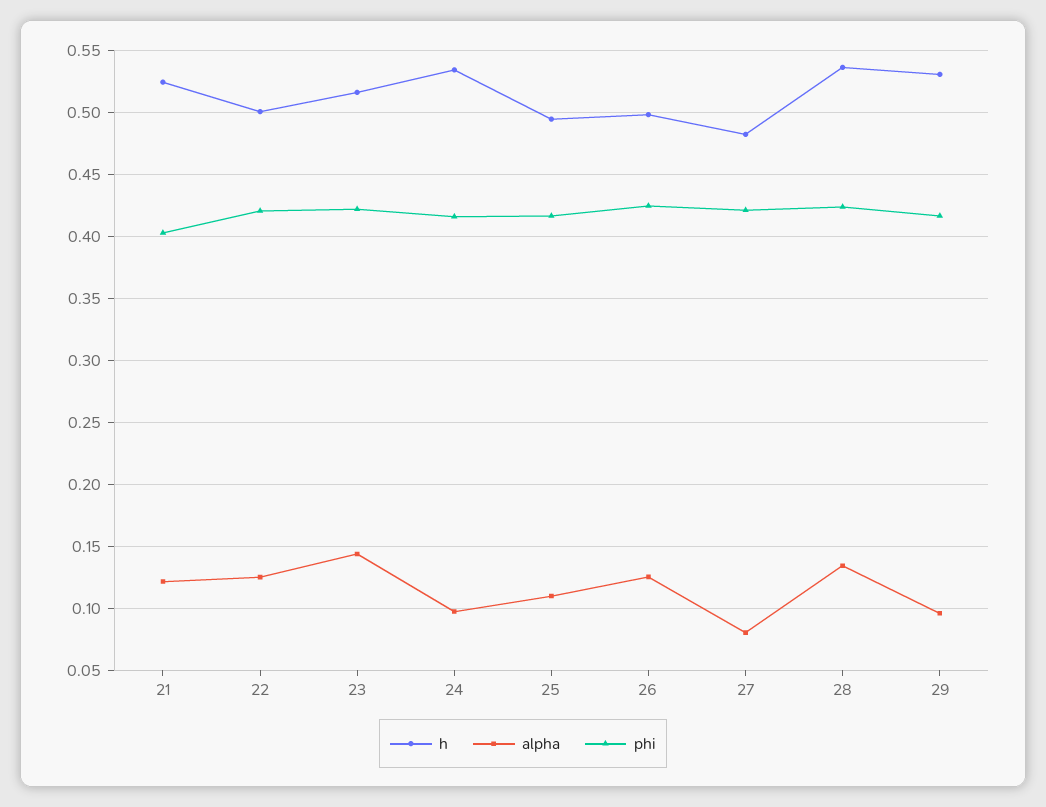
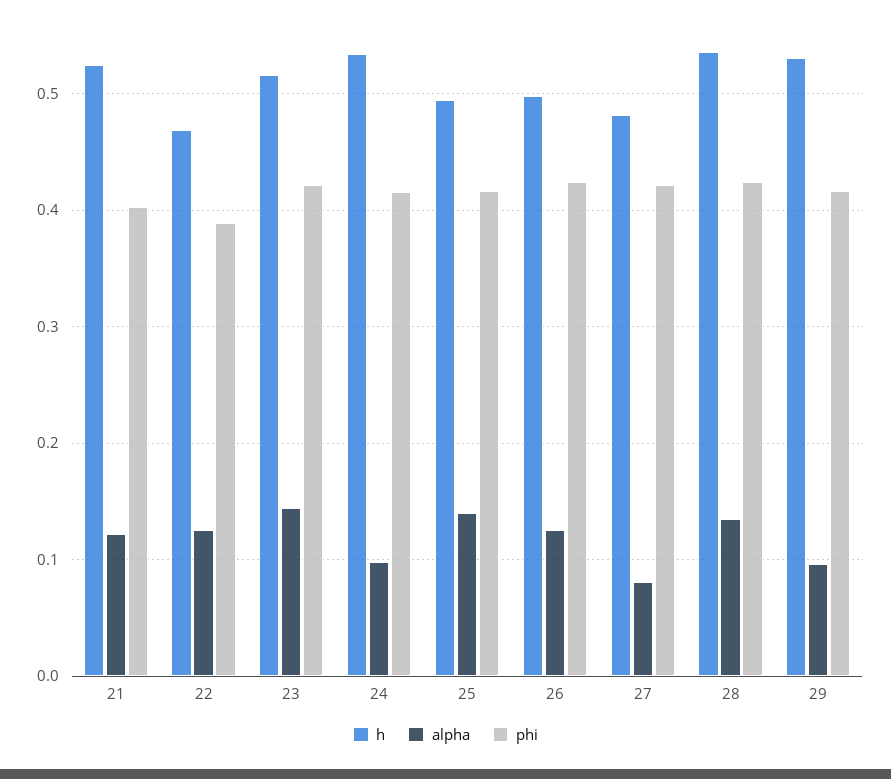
h, 22: 0.5 -> 0.47
phi, 22: 0.42 -> 0.39
alpha, 25: 0.11 -> 0.14

